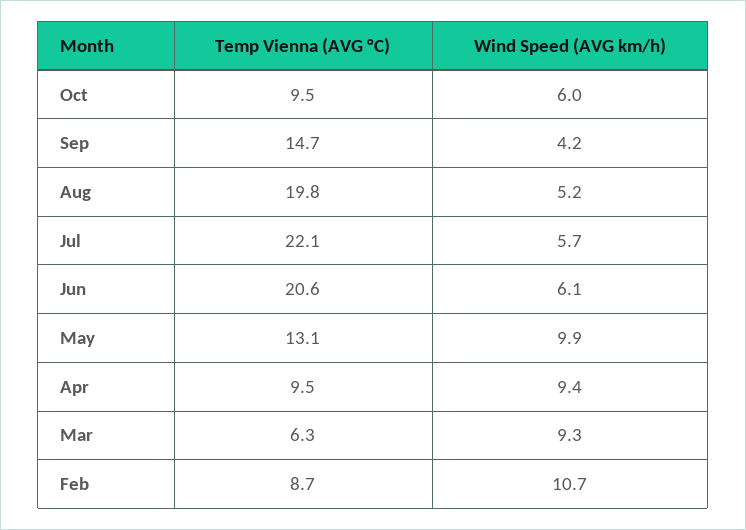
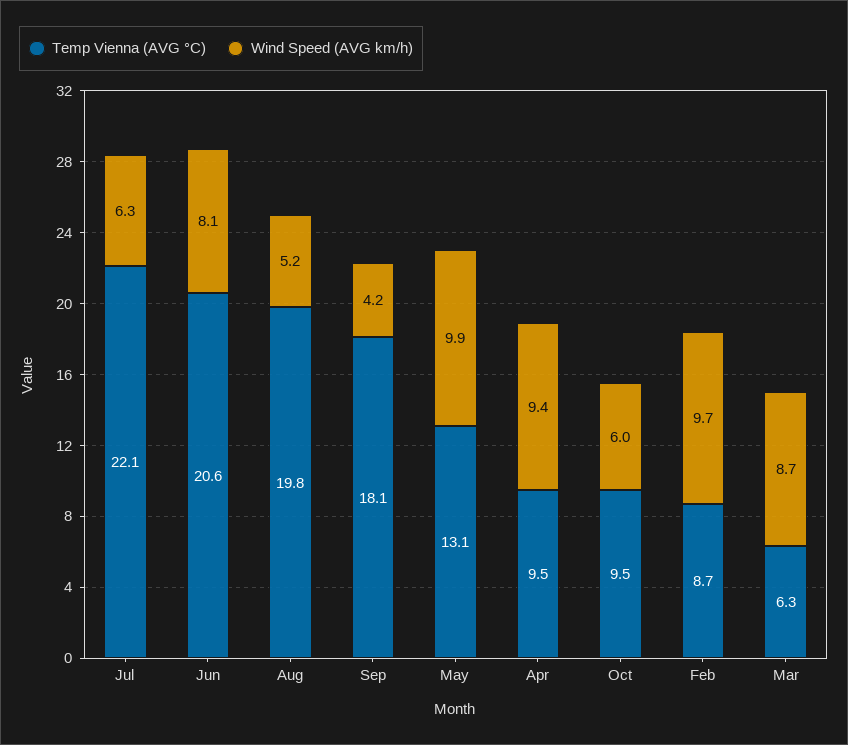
Temp Vienna (AVG °C), Sep: 14.7 -> 18.1
Wind Speed (AVG km/h), Jul: 5.7 -> 6.3
Wind Speed (AVG km/h), Jun: 6.1 -> 8.1
Wind Speed (AVG km/h), Mar: 9.3 -> 8.7
Wind Speed (AVG km/h), Feb: 10.7 -> 9.7

